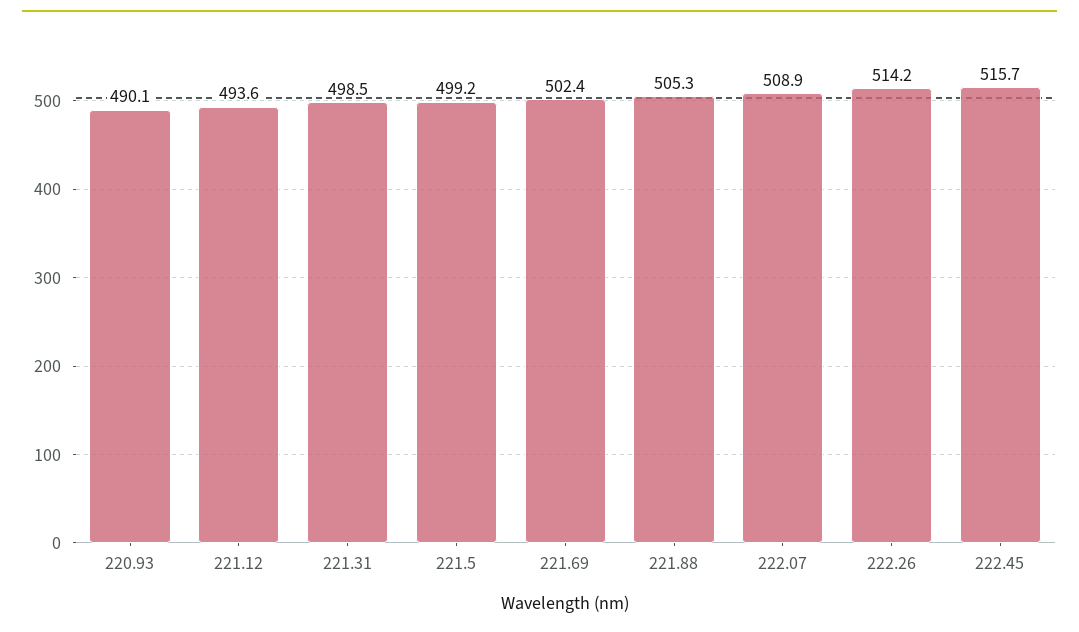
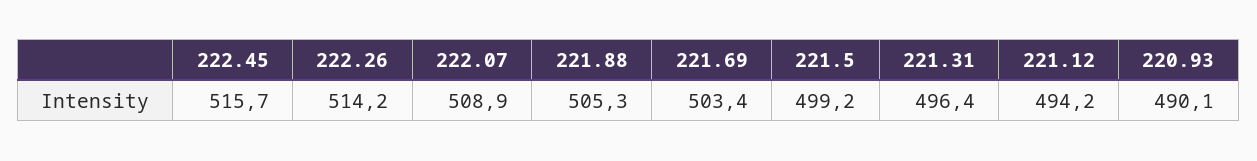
221.12: 493.6 -> 494.2
221.31: 498.5 -> 496.4
221.69: 502.4 -> 503.4

